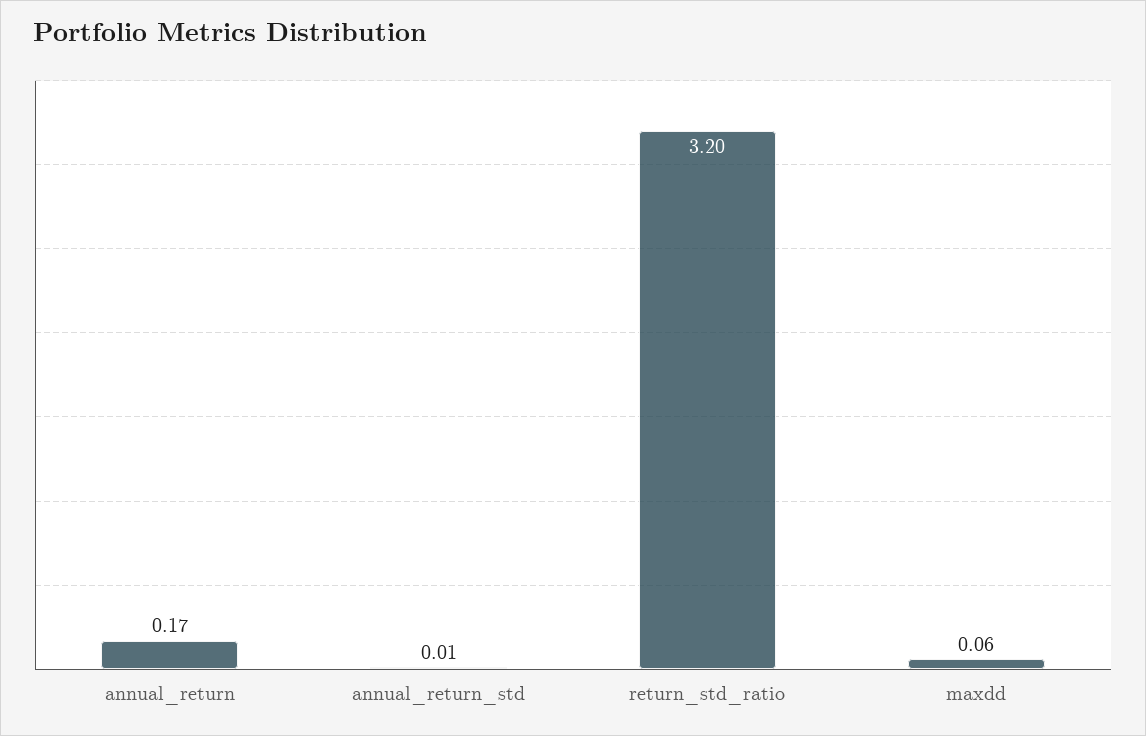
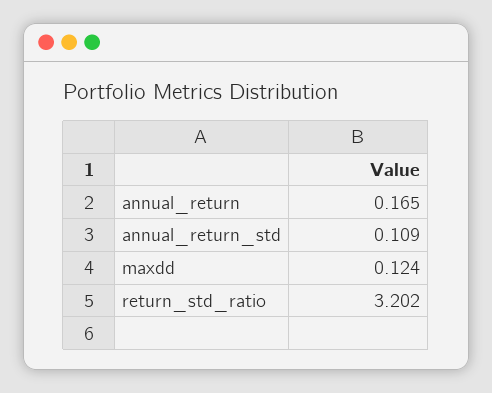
annual_return_std: 0.01 -> 0.109
maxdd: 0.06 -> 0.124

